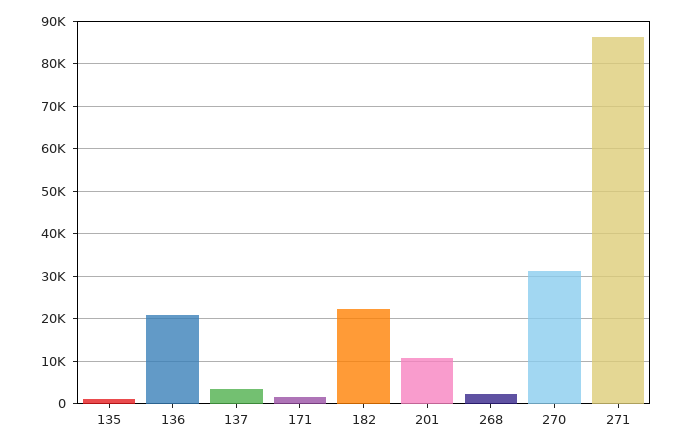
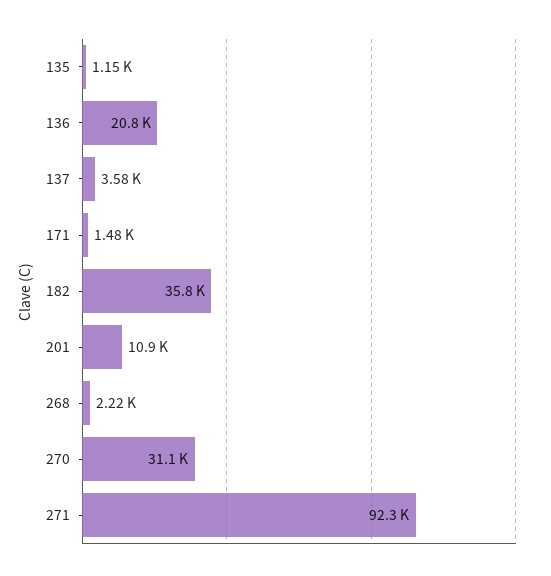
182: 22000 -> 35800
271: 86000 -> 92300

